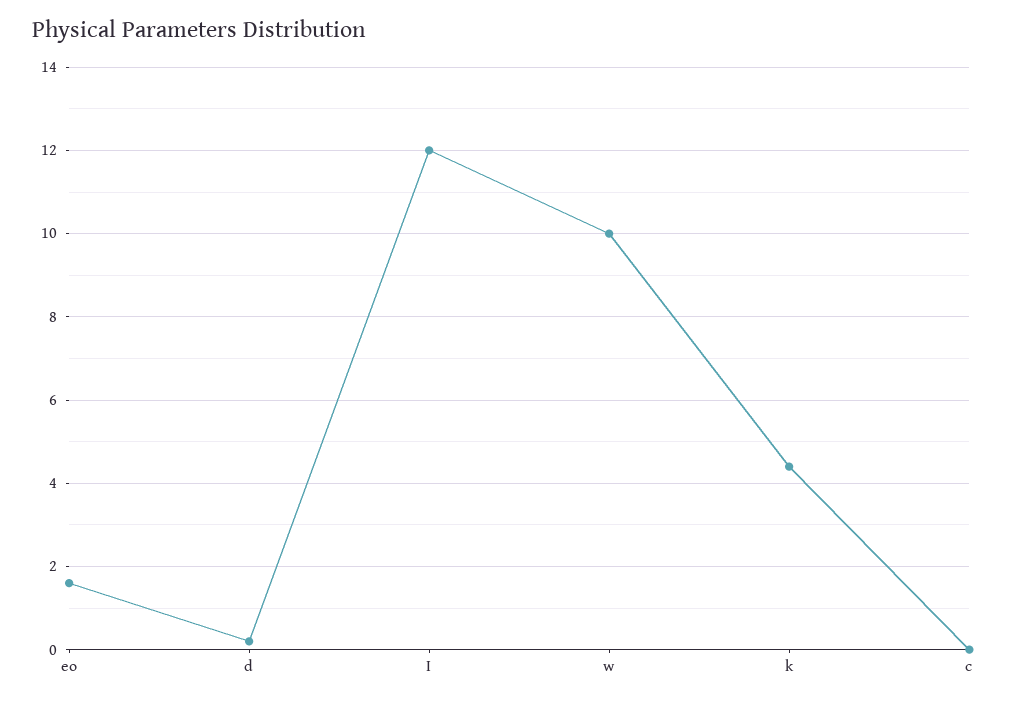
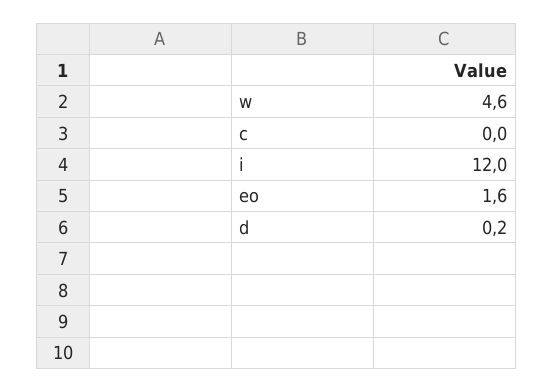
w: 10 -> 4.6
k: 4.5 -> none

